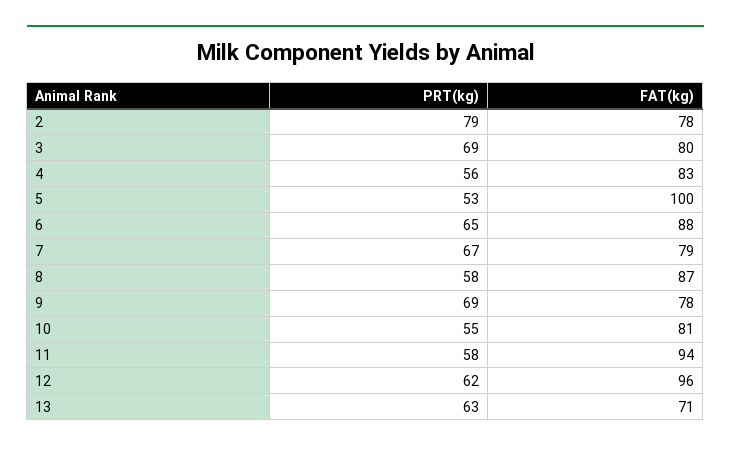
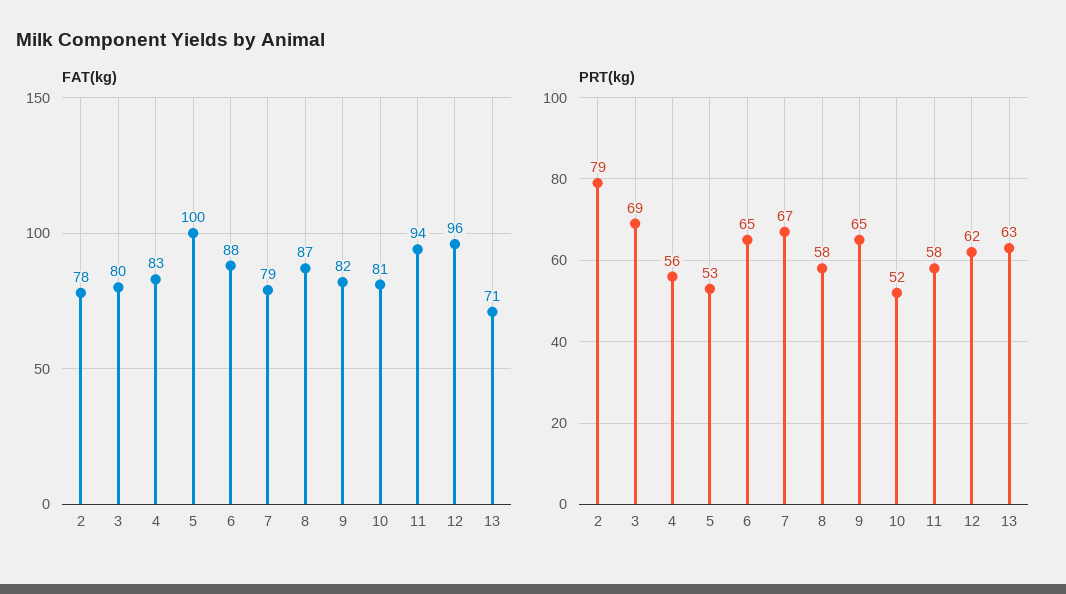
PRT(kg), 9: 69 -> 65
FAT(kg), 9: 78 -> 82
PRT(kg), 10: 55 -> 52

